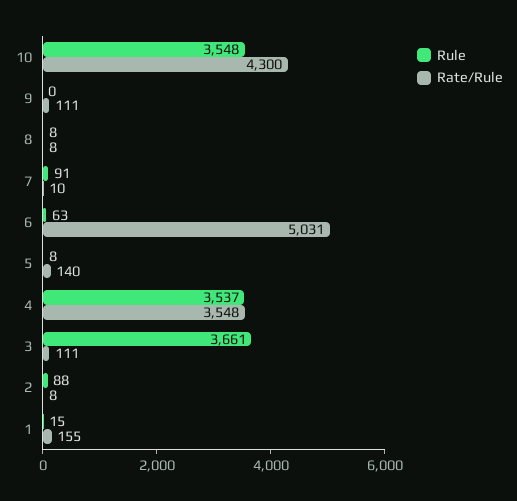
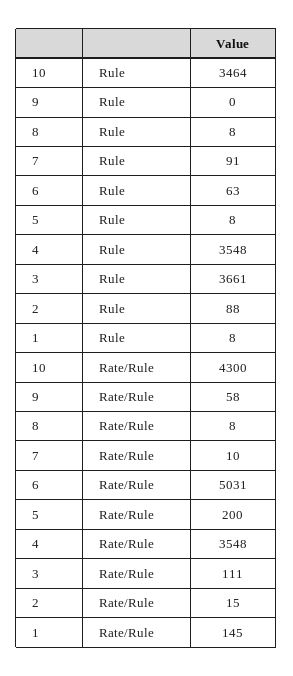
Rule, 10: 3548 -> 3464
Rate/Rule, 9: 111 -> 58
Rate/Rule, 5: 140 -> 200
Rule, 4: 3537 -> 3548
Rate/Rule, 2: 8 -> 15
Rule, 1: 15 -> 8
Rate/Rule, 1: 155 -> 145

